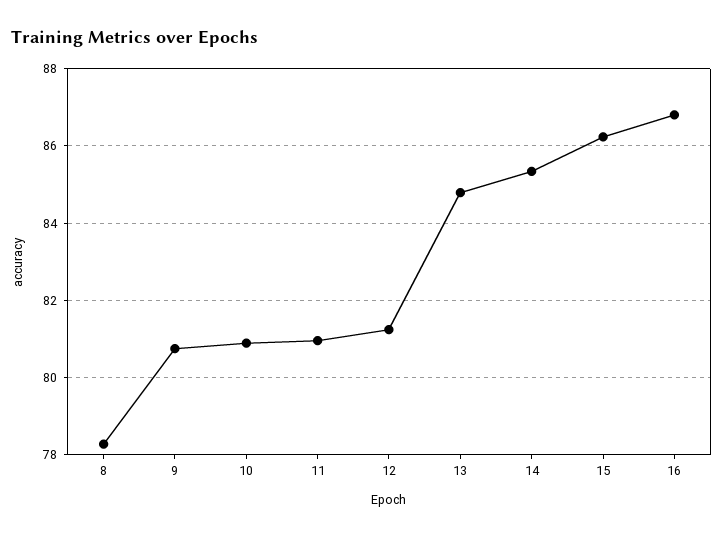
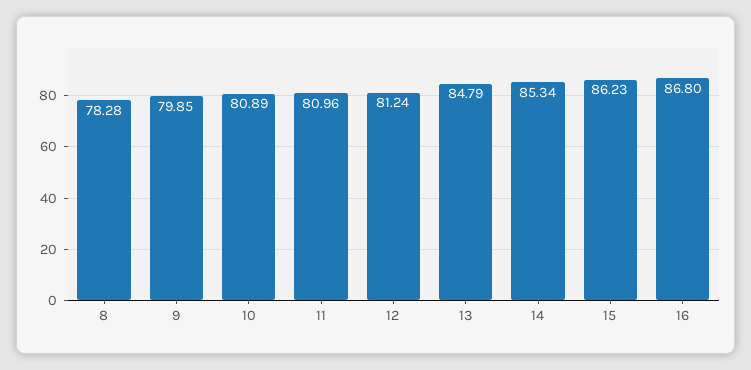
9: 80.8 -> 79.85

